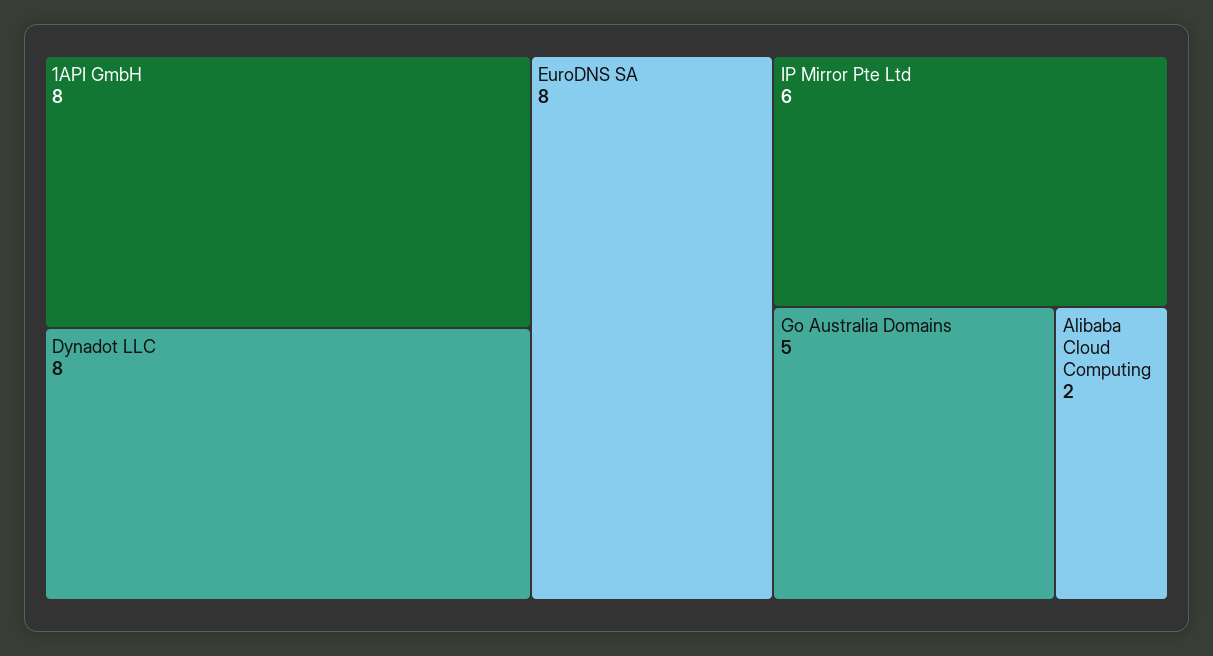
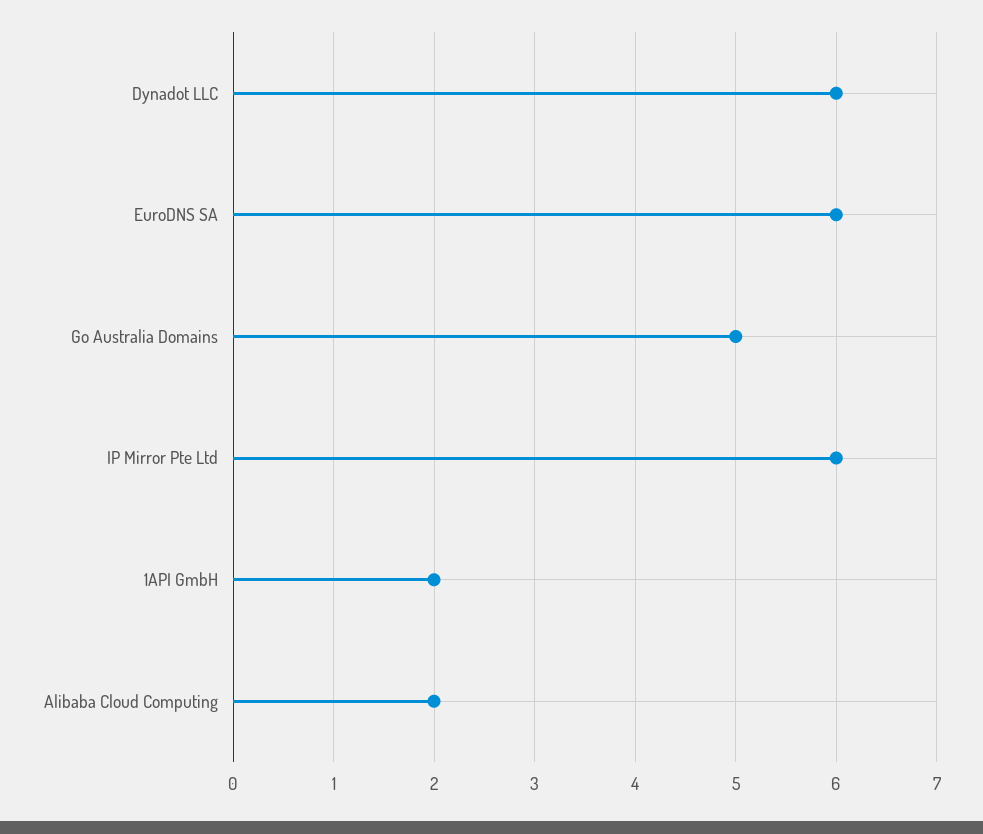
1API GmbH: 8 -> 2
Dynadot LLC: 8 -> 6
EuroDNS SA: 8 -> 6

